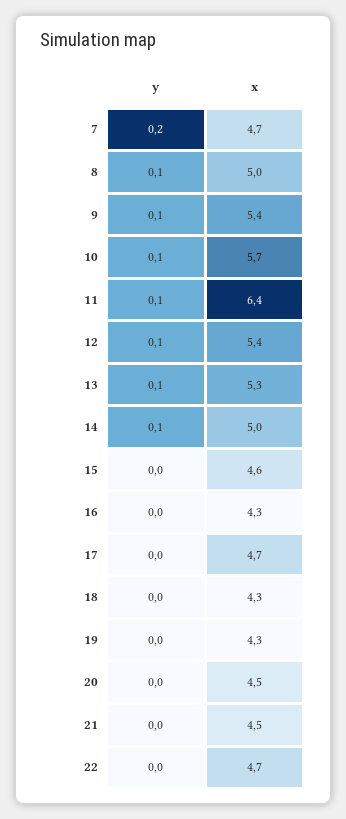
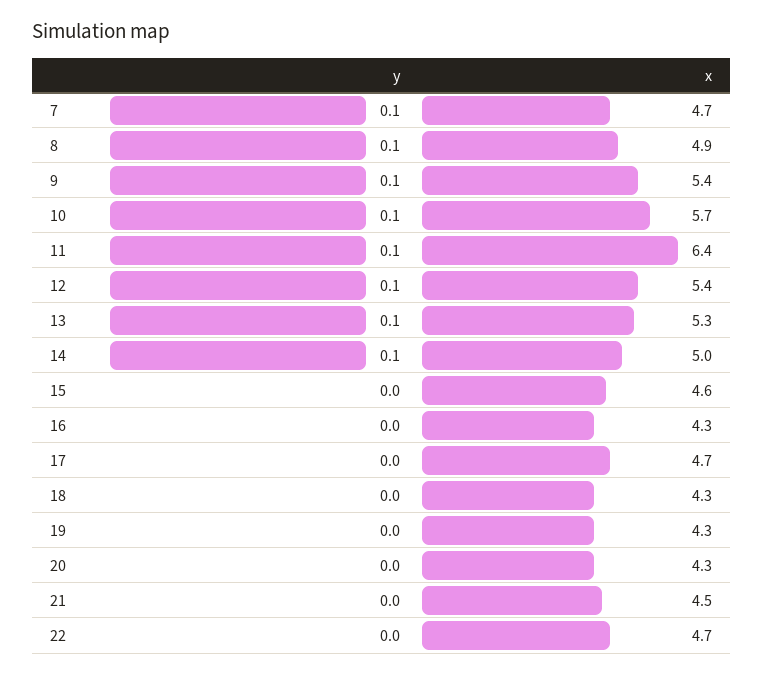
y, 7: 0.2 -> 0.1
x, 8: 5 -> 4.9
x, 20: 4.5 -> 4.3

